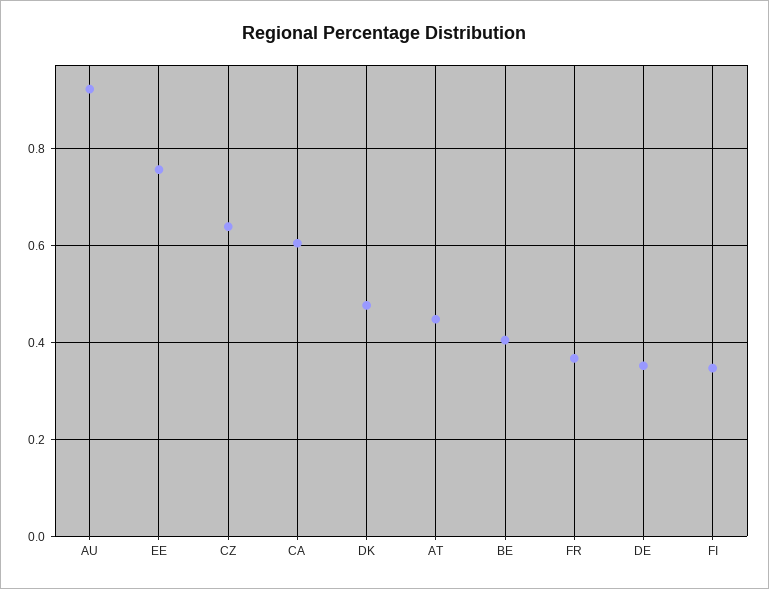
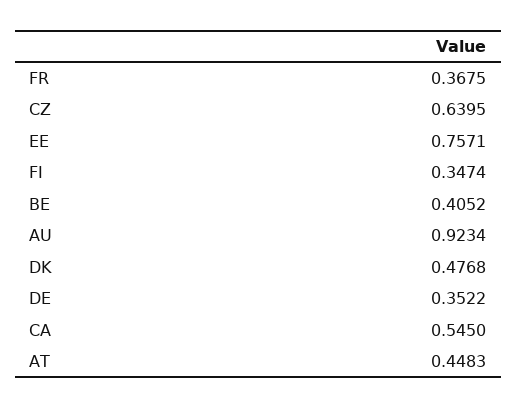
CA: 0.6 -> 0.545

